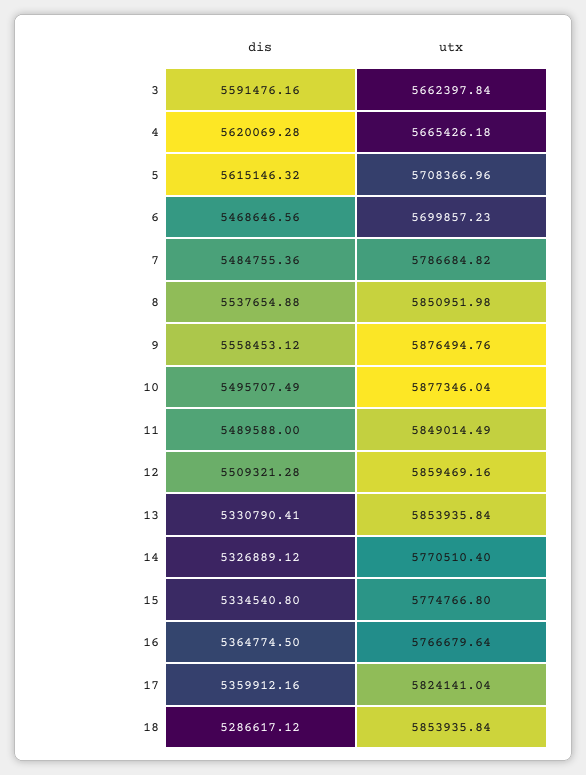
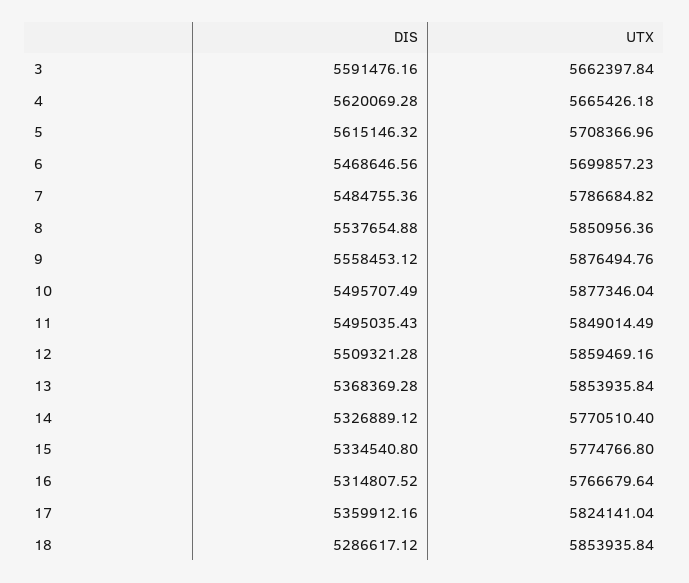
utx, 8: 5850951.98 -> 5850956.36
dis, 11: 5489588 -> 5495035.43
dis, 13: 5330790.41 -> 5368369.28
dis, 16: 5364774.5 -> 5314807.52

